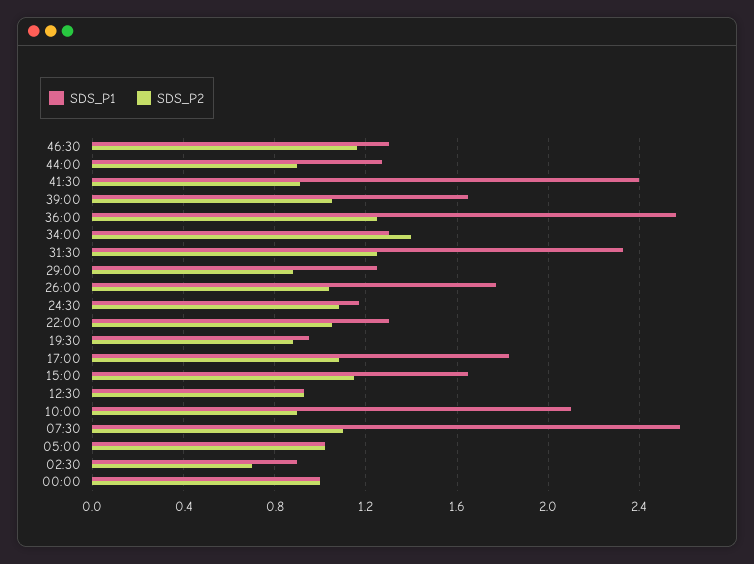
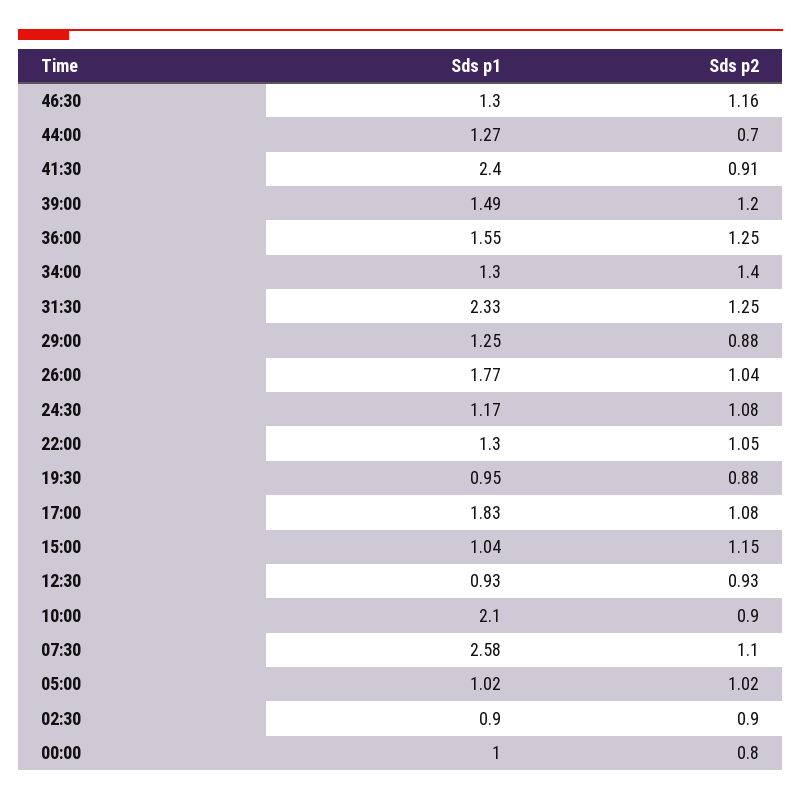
SDS_P2, 44:00: 0.9 -> 0.7
SDS_P1, 39:00: 1.65 -> 1.49
SDS_P2, 39:00: 1.05 -> 1.2
SDS_P1, 36:00: 2.55 -> 1.55
SDS_P1, 15:00: 1.65 -> 1.04
SDS_P2, 02:30: 0.7 -> 0.9
SDS_P2, 00:00: 1 -> 0.8

